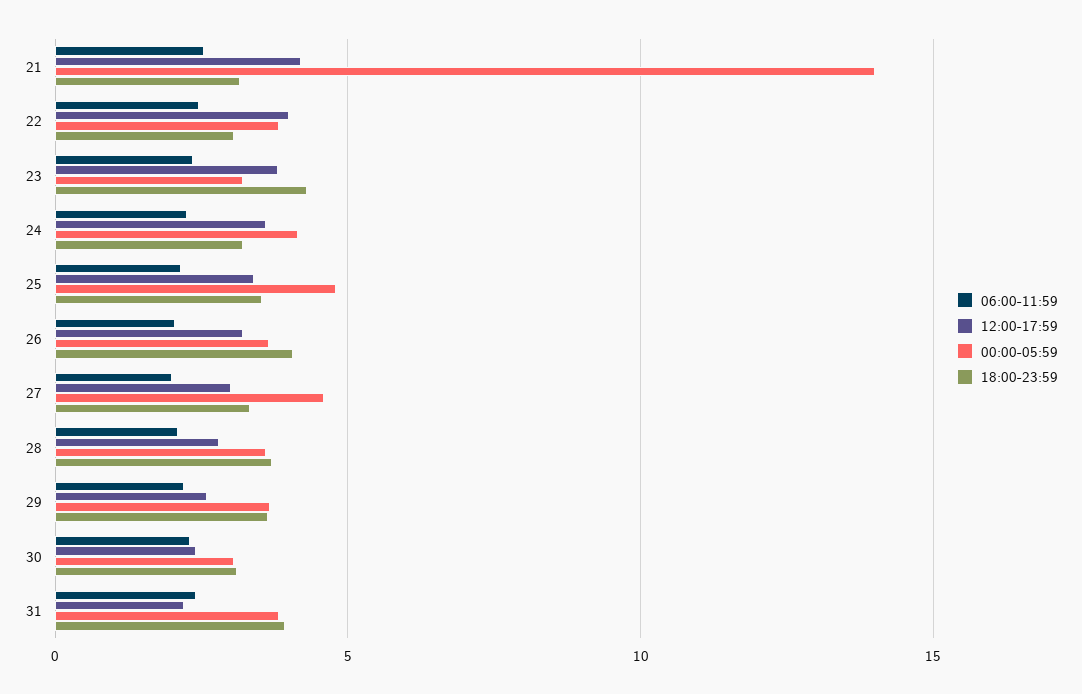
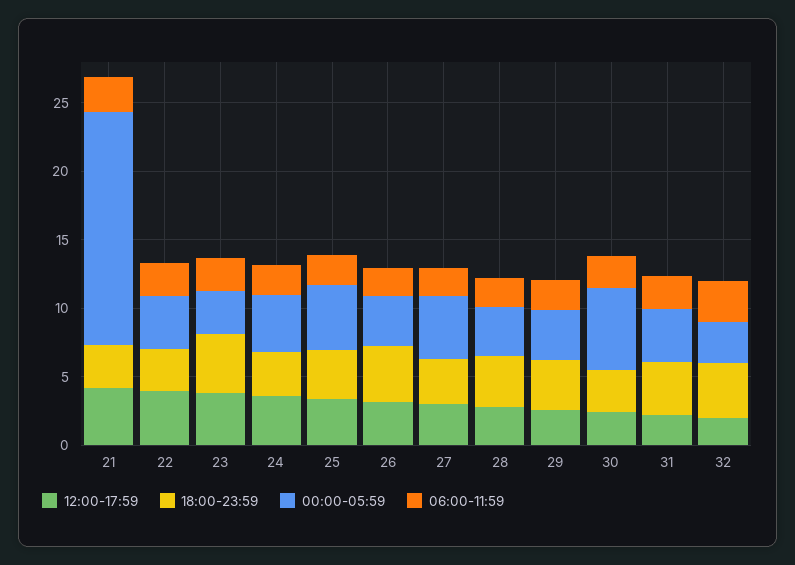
00:00-05:59, 21: 14 -> 17
00:00-05:59, 30: 3 -> 6
12:00-17:59, 32: none -> 2
18:00-23:59, 32: none -> 4
00:00-05:59, 32: none -> 3
06:00-11:59, 32: none -> 3

